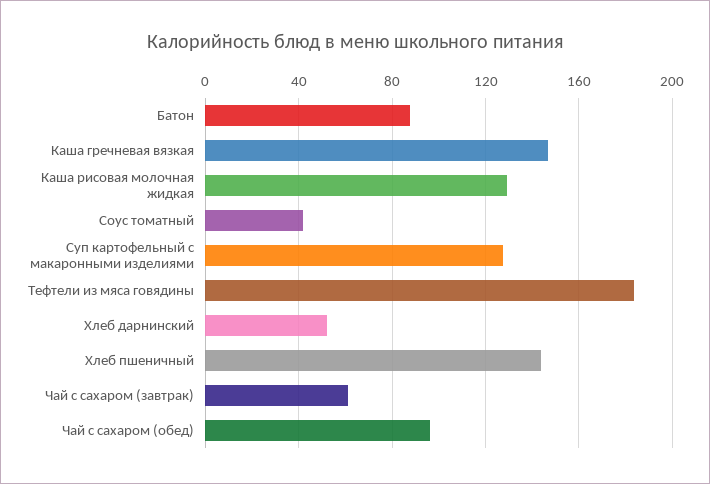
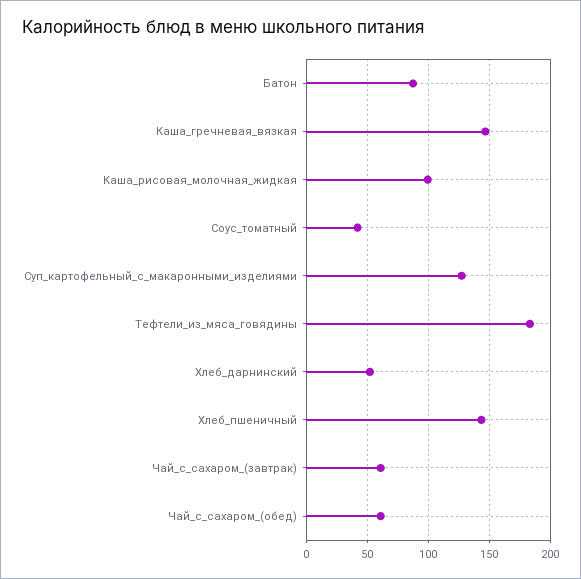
Каша рисовая молочная жидкая: 130 -> 100
Чай с сахаром (обед): 95 -> 60

